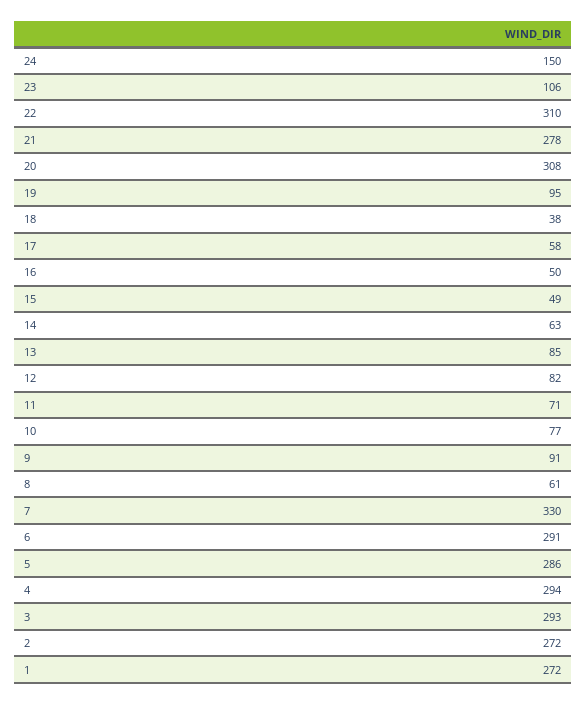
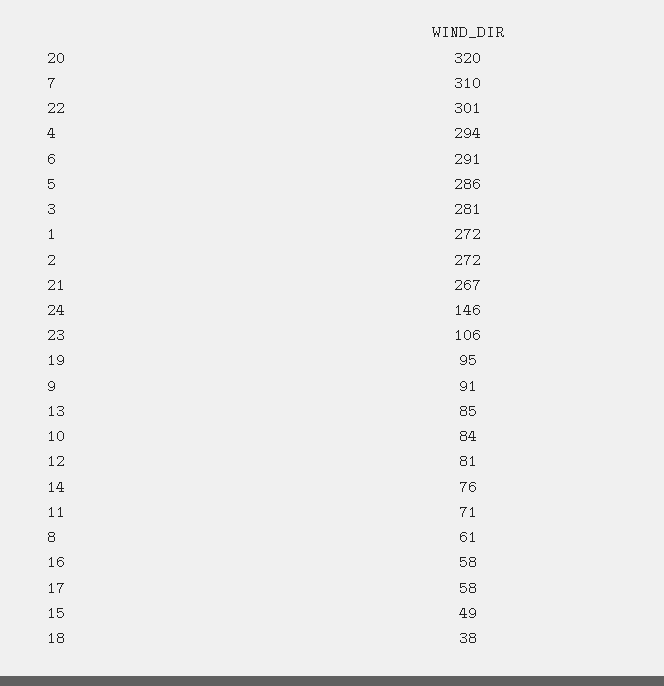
24: 150 -> 146
22: 310 -> 301
21: 278 -> 267
20: 308 -> 320
16: 50 -> 58
14: 63 -> 76
12: 82 -> 81
10: 77 -> 84
7: 330 -> 310
3: 293 -> 281

